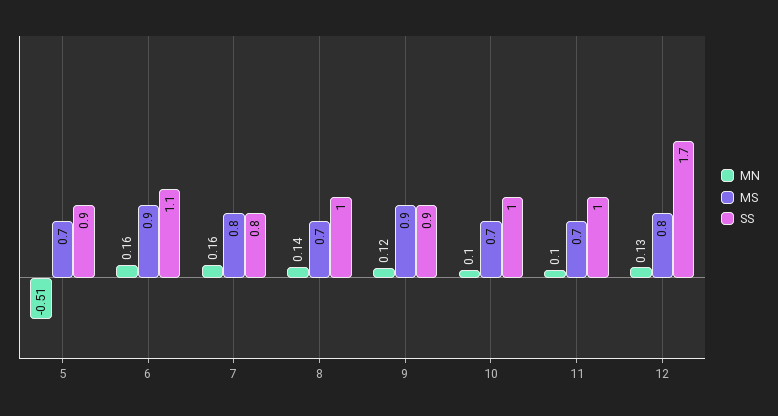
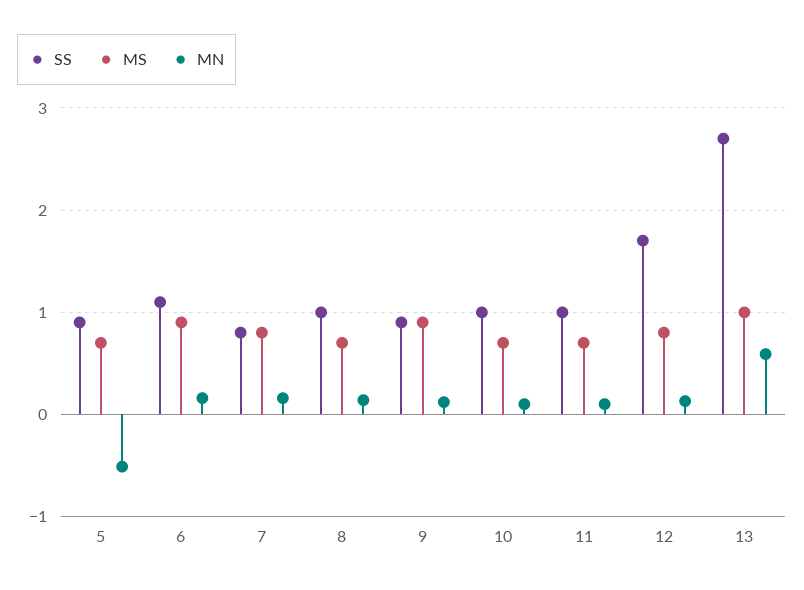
SS, 13: none -> 2.7
MS, 13: none -> 1
MN, 13: none -> 0.6

